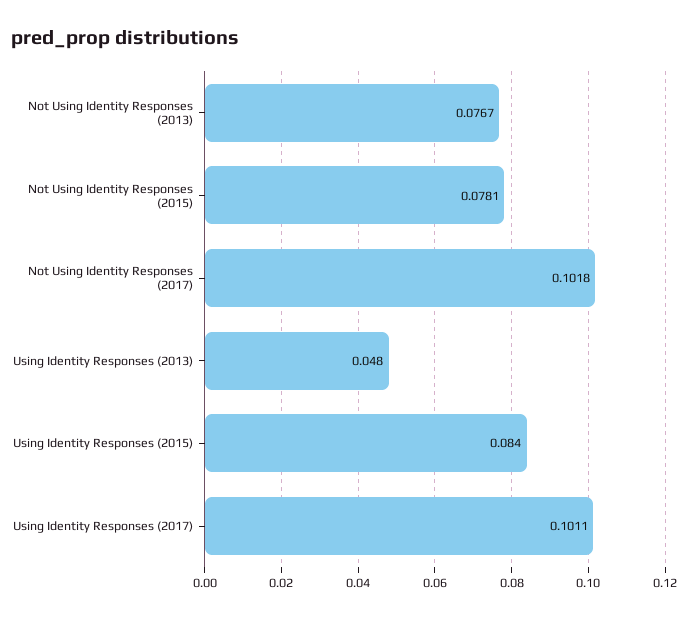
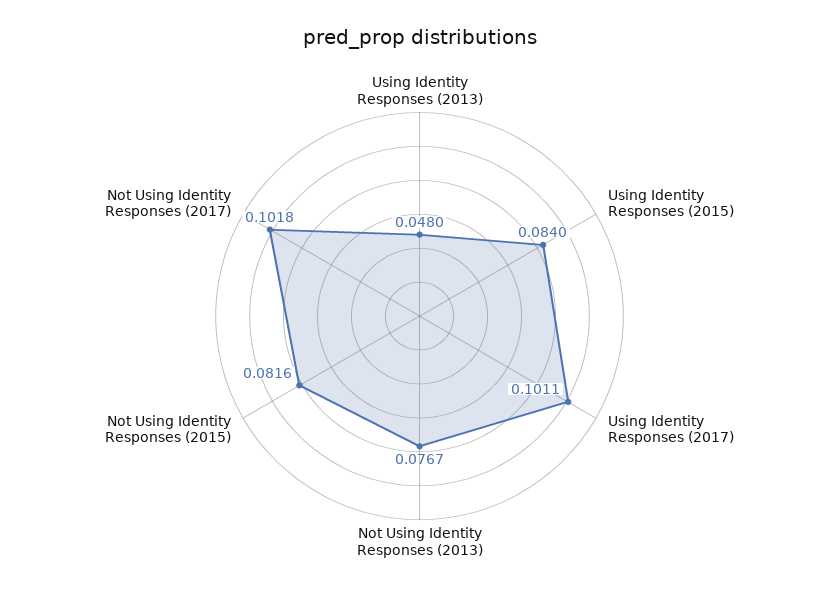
Not Using Identity Responses (2015): 0.0781 -> 0.0816

